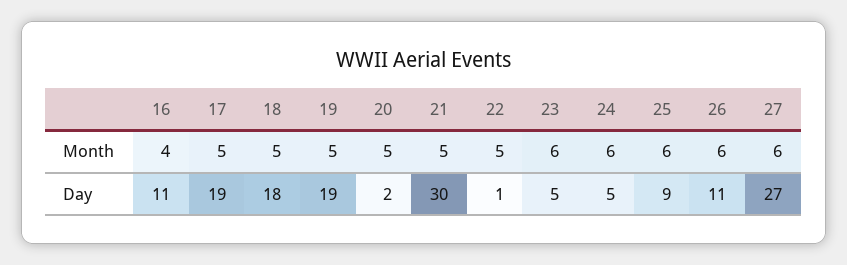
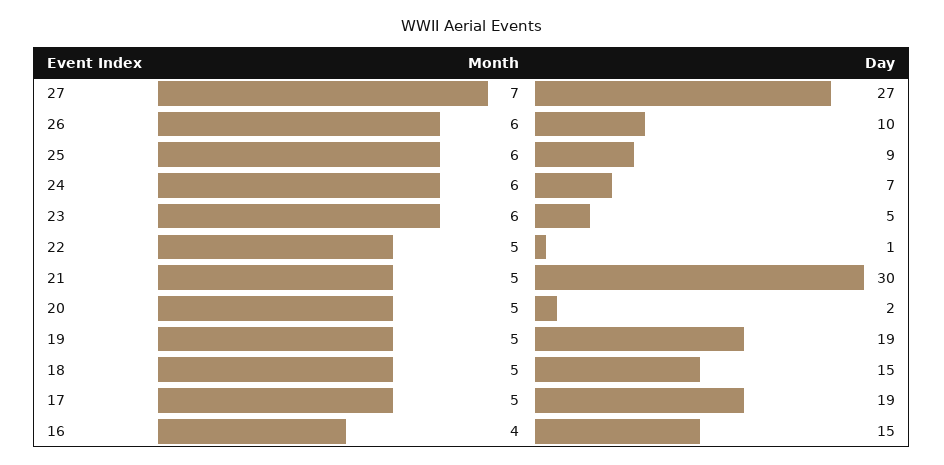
27, Month: 6 -> 7
16, Day: 11 -> 15
18, Day: 18 -> 15
24, Day: 5 -> 7
26, Day: 11 -> 10

